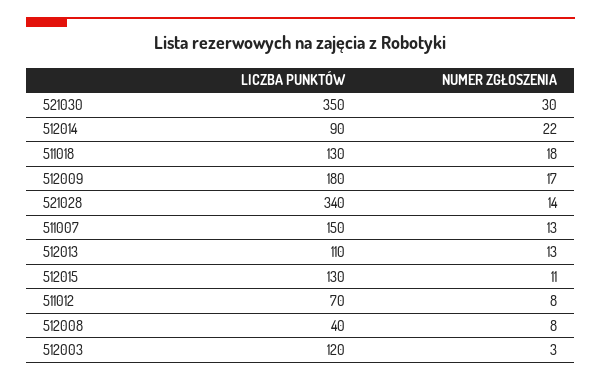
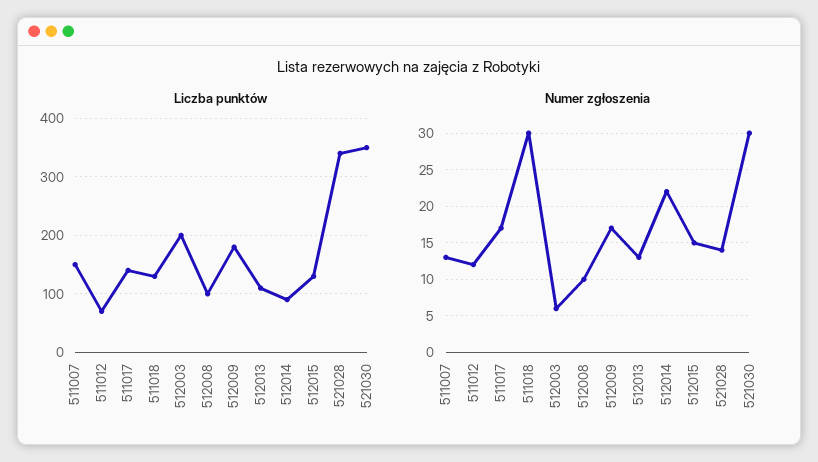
NUMER ZGŁOSZENIA, 511018: 18 -> 30
NUMER ZGŁOSZENIA, 512015: 11 -> 15
NUMER ZGŁOSZENIA, 511012: 8 -> 12
LICZBA PUNKTÓW, 512008: 40 -> 100
NUMER ZGŁOSZENIA, 512008: 8 -> 10
LICZBA PUNKTÓW, 512003: 120 -> 200
NUMER ZGŁOSZENIA, 512003: 3 -> 6
LICZBA PUNKTÓW, 511017: none -> 140
NUMER ZGŁOSZENIA, 511017: none -> 17

